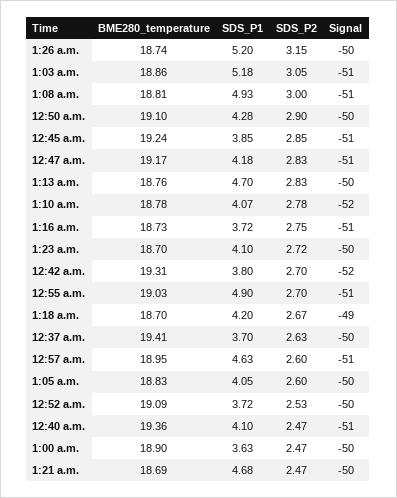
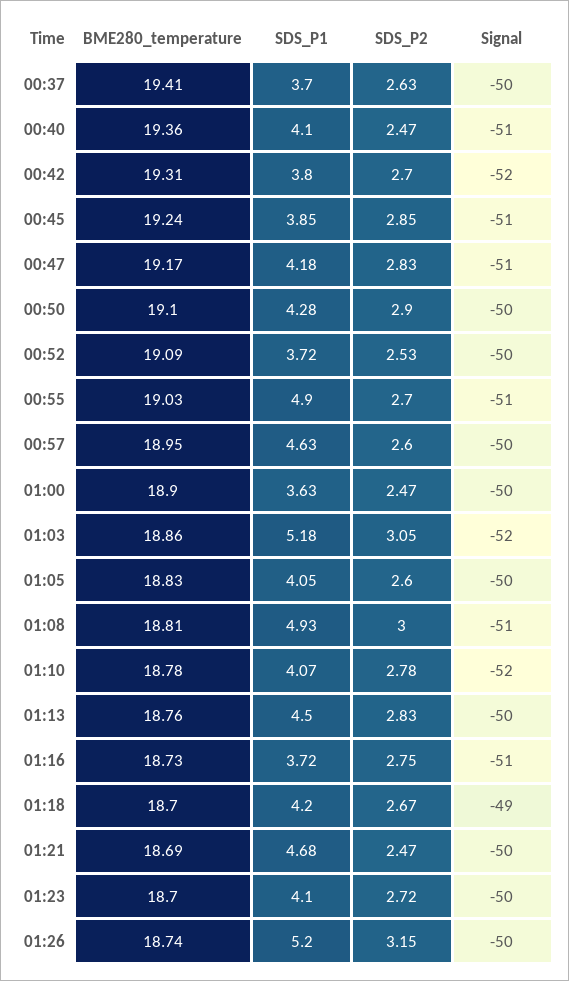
Signal, 1:03 a.m.: -51 -> -52
SDS_P1, 1:13 a.m.: 4.7 -> 4.5
Signal, 12:57 a.m.: -51 -> -50

